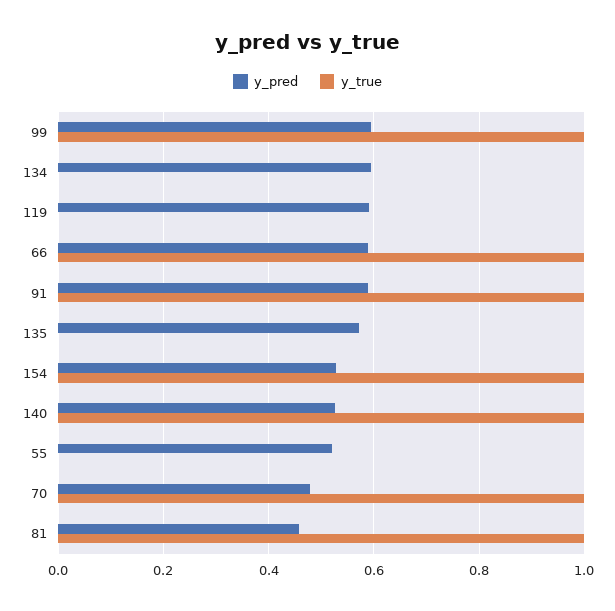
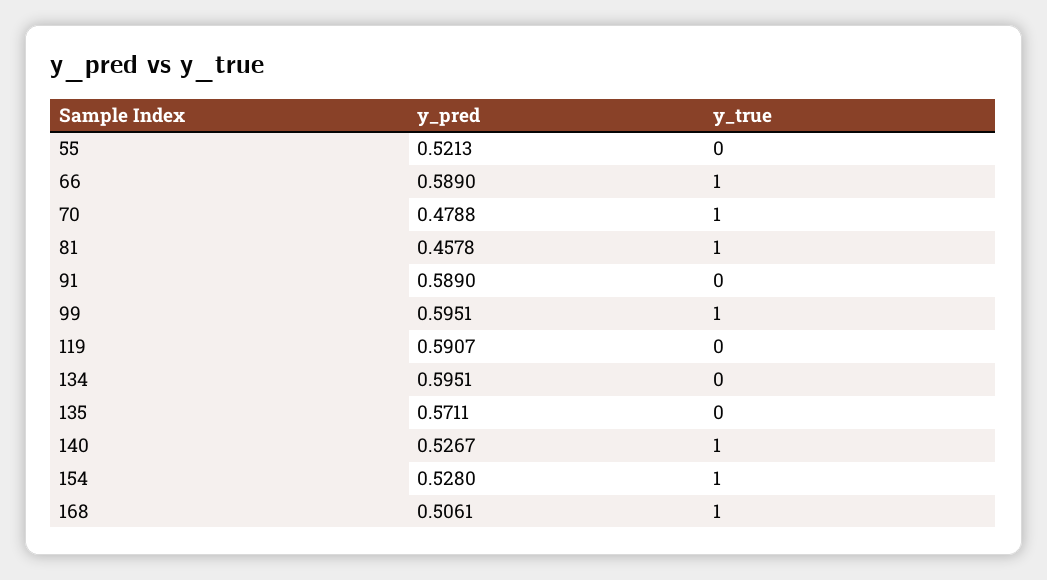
y_true, 91: 1 -> 0
y_pred, 168: none -> 0.5061
y_true, 168: none -> 1

